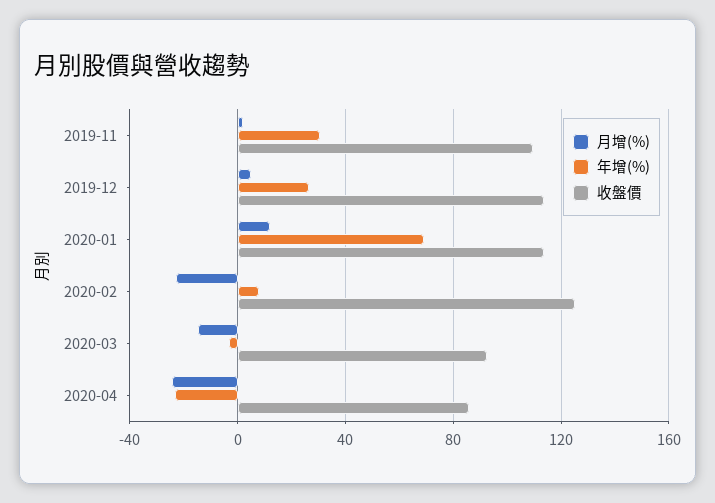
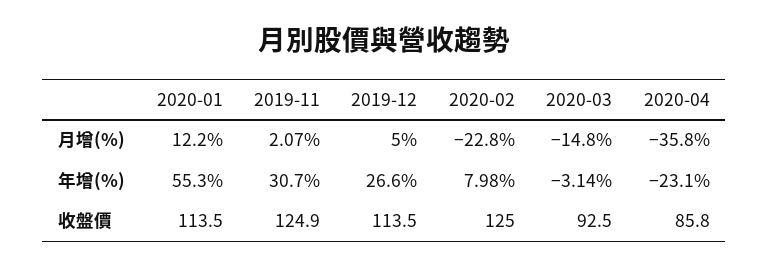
收盤價, 2019-11: 110 -> 124.9
年增(%), 2020-01: 70 -> 55.3
月增(%), 2020-04: -25 -> -35.8

